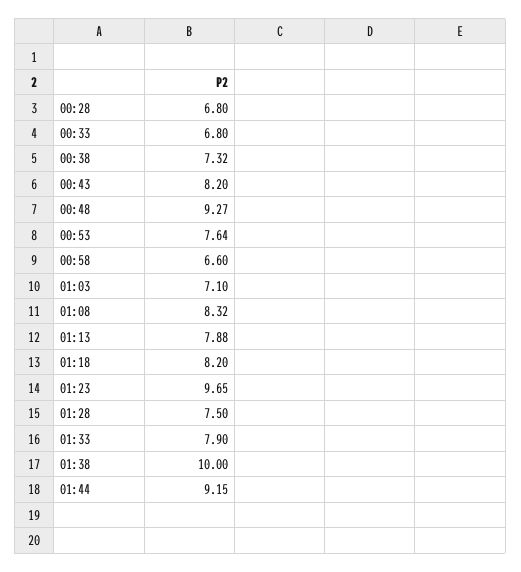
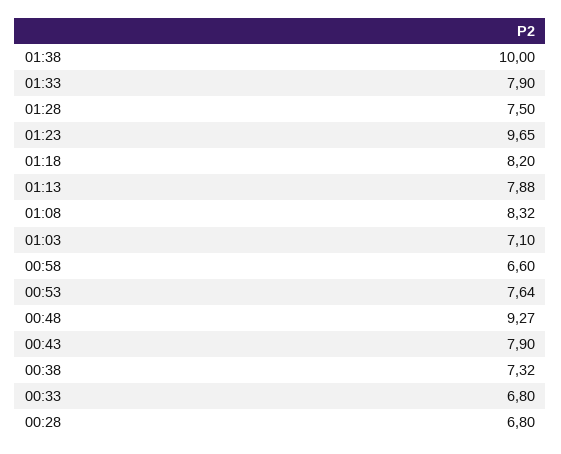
00:43: 8.2 -> 7.9
01:44: 9.15 -> none

